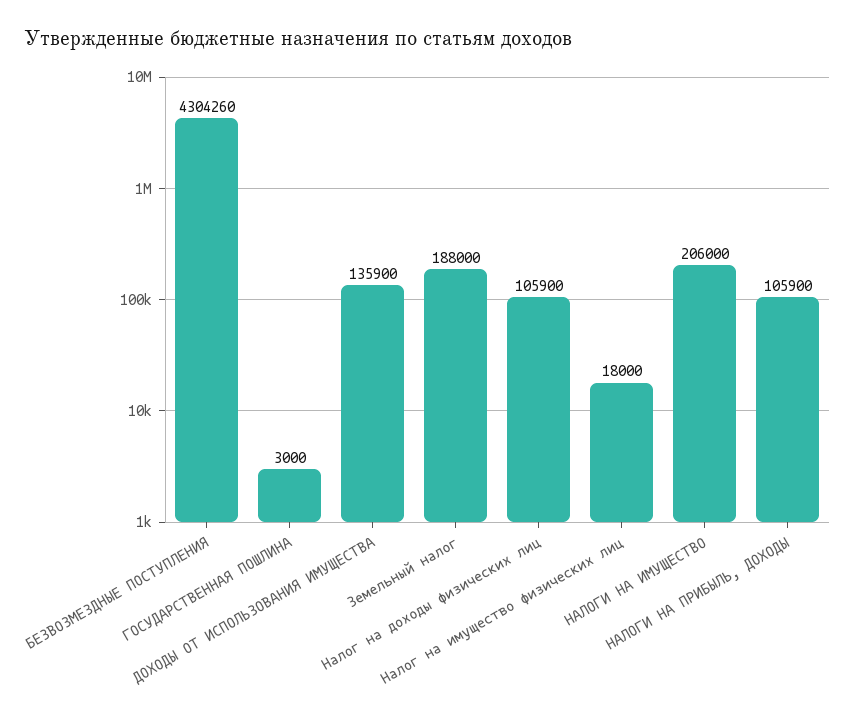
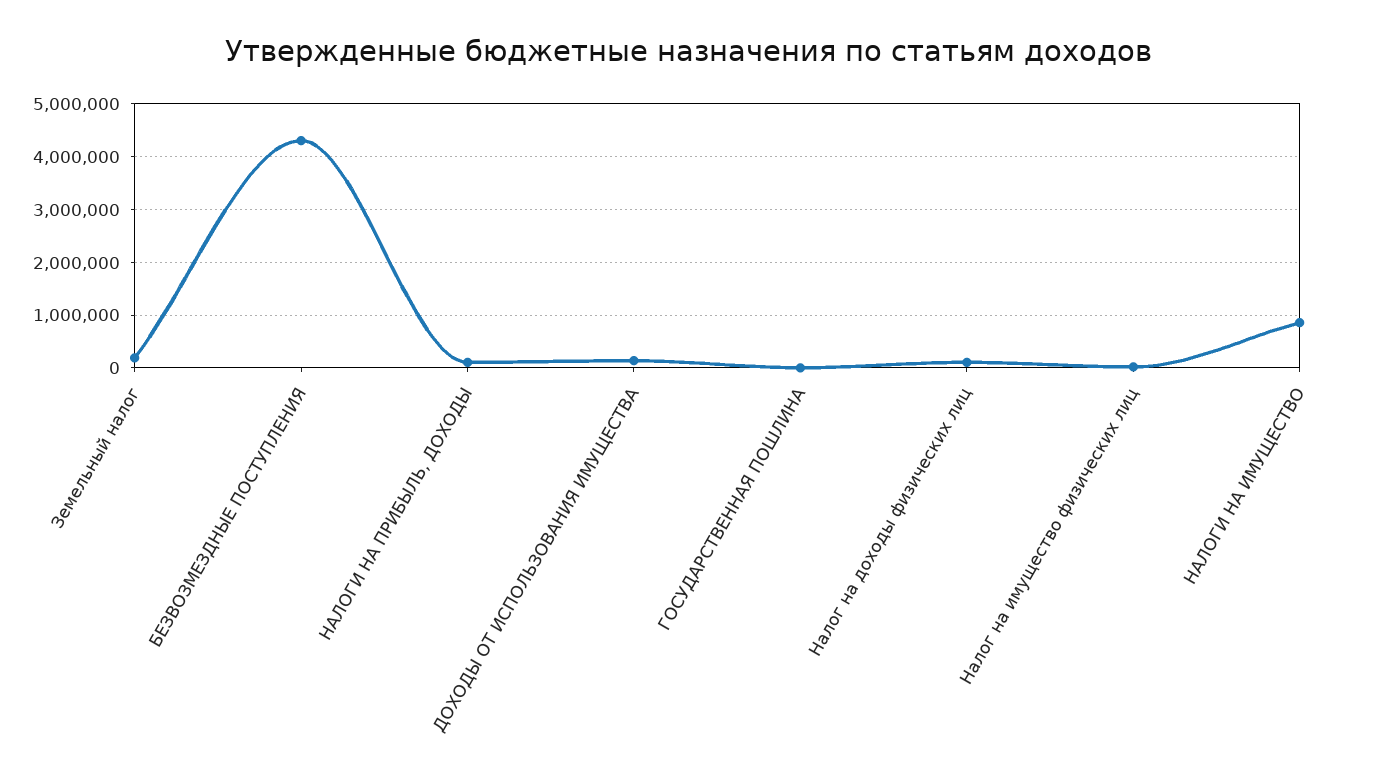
НАЛОГИ НА ИМУЩЕСТВО: 206000 -> 800000

